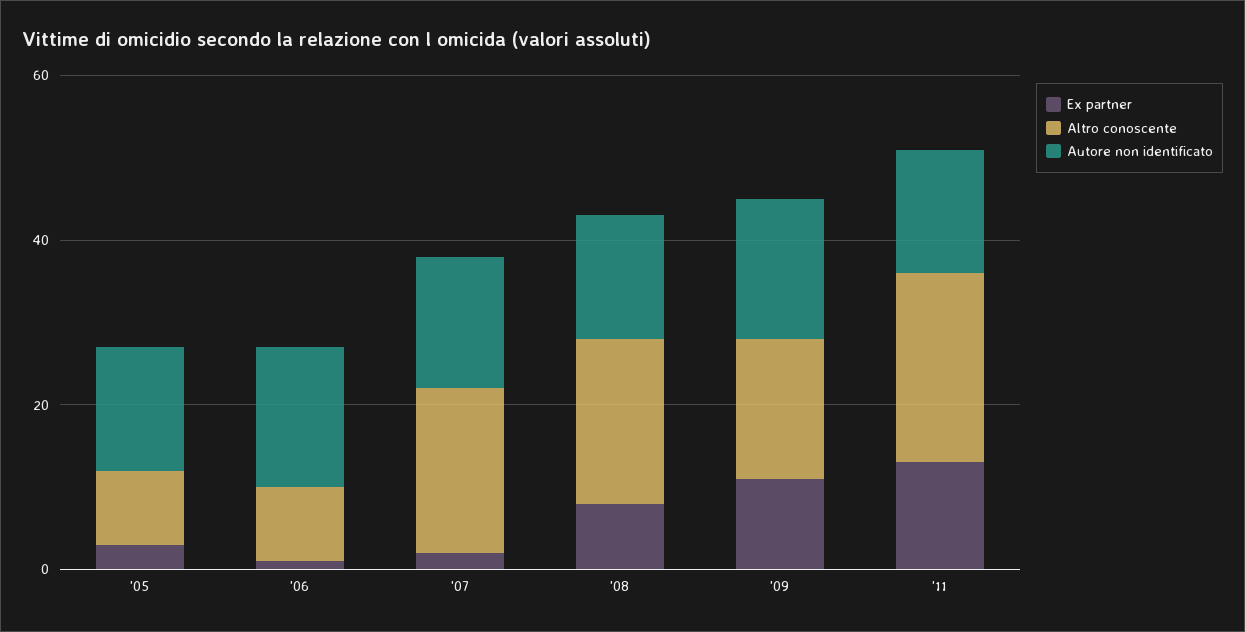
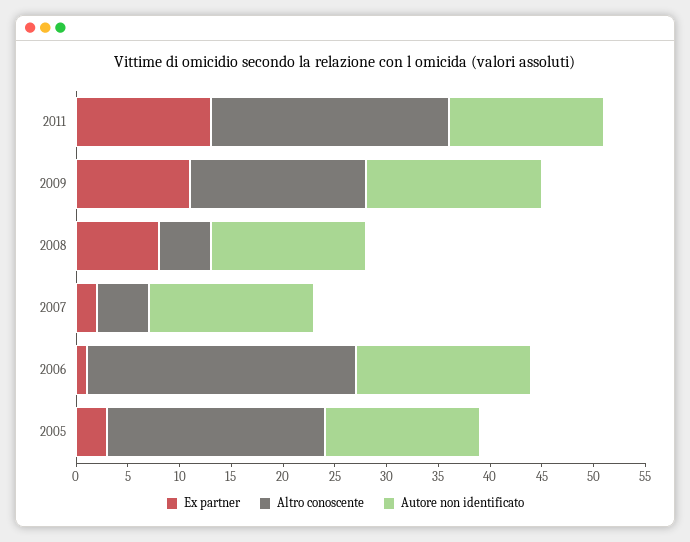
Altro conoscente, '05: 10 -> 21
Altro conoscente, '06: 10 -> 26
Altro conoscente, '07: 20 -> 5
Altro conoscente, '08: 20 -> 5

